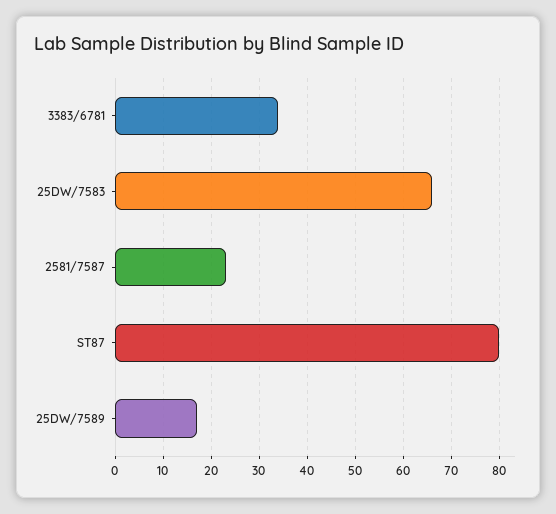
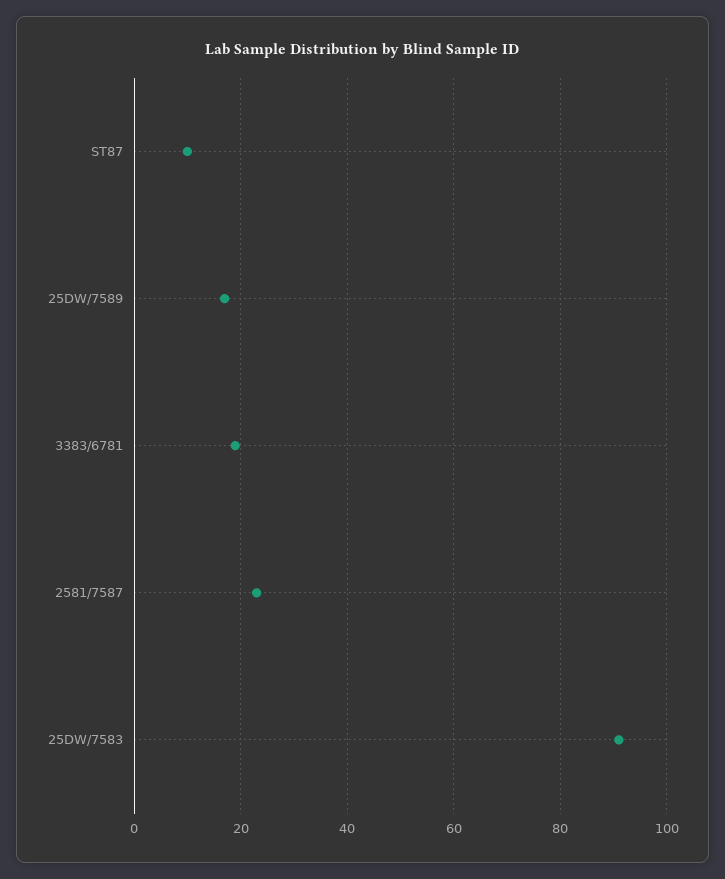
3383/6781: 35 -> 20
25DW/7583: 65 -> 90
ST87: 80 -> 10

